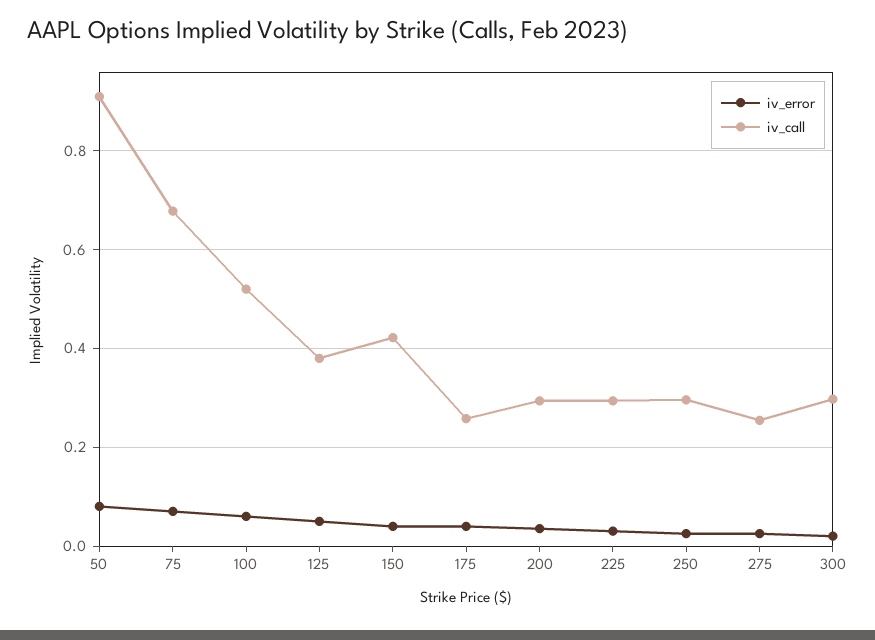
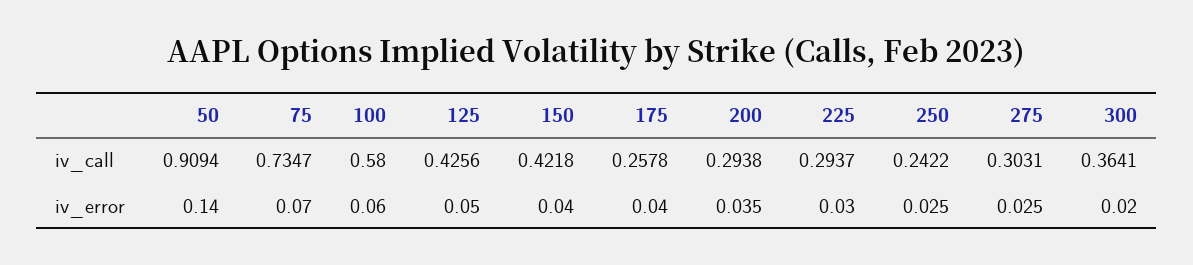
iv_error, 50: 0.08 -> 0.14
iv_call, 75: 0.68 -> 0.7347
iv_call, 100: 0.52 -> 0.58
iv_call, 125: 0.38 -> 0.4256
iv_call, 250: 0.3 -> 0.2422
iv_call, 275: 0.26 -> 0.3031
iv_call, 300: 0.3 -> 0.3641

